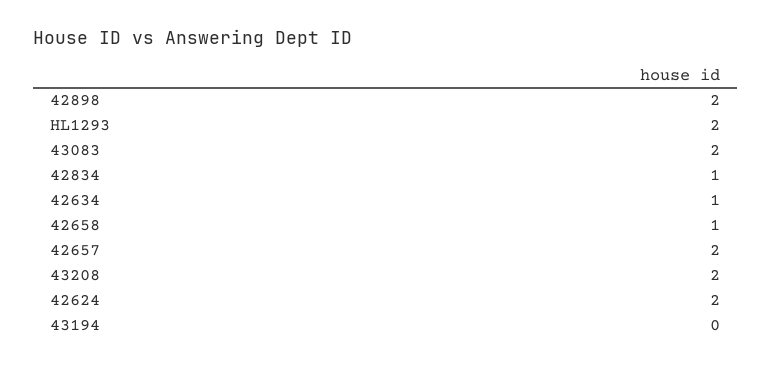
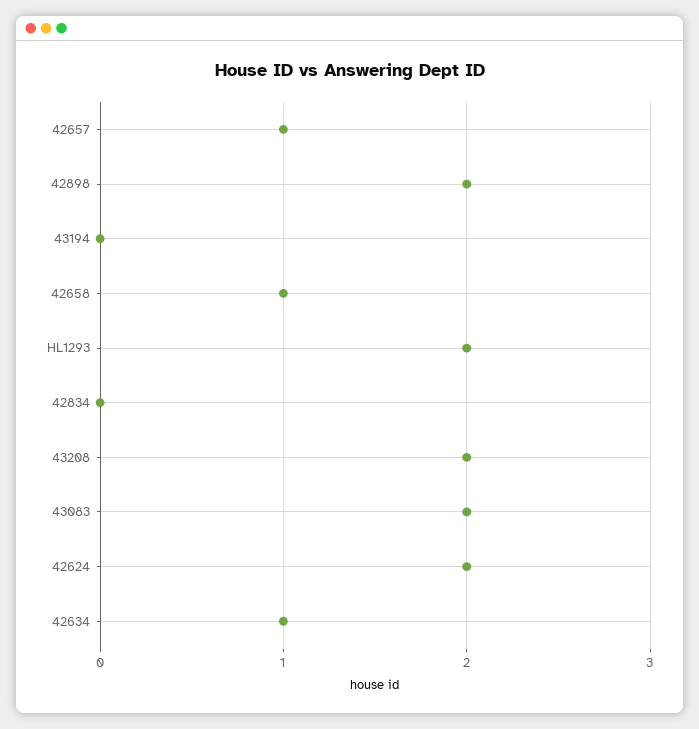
42834: 1 -> 0
42657: 2 -> 1

